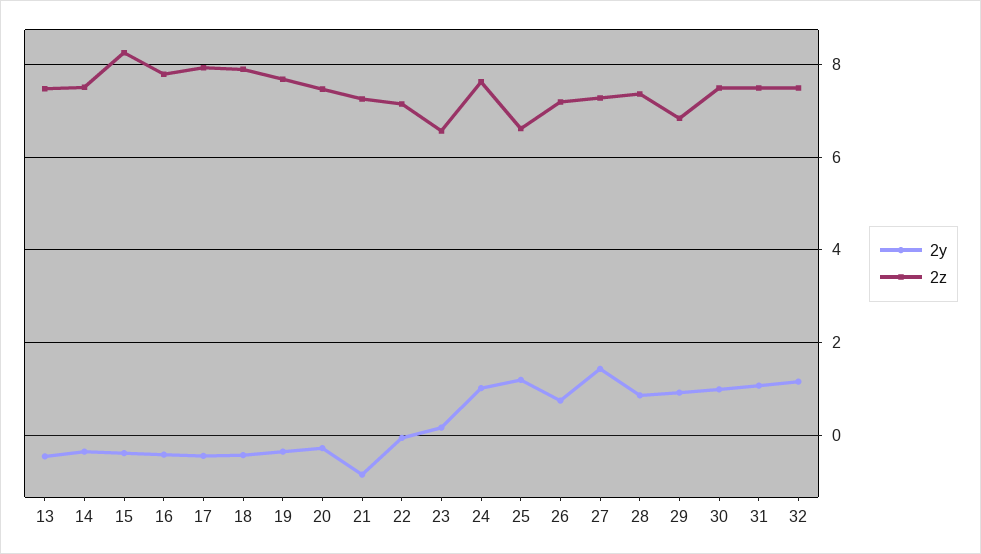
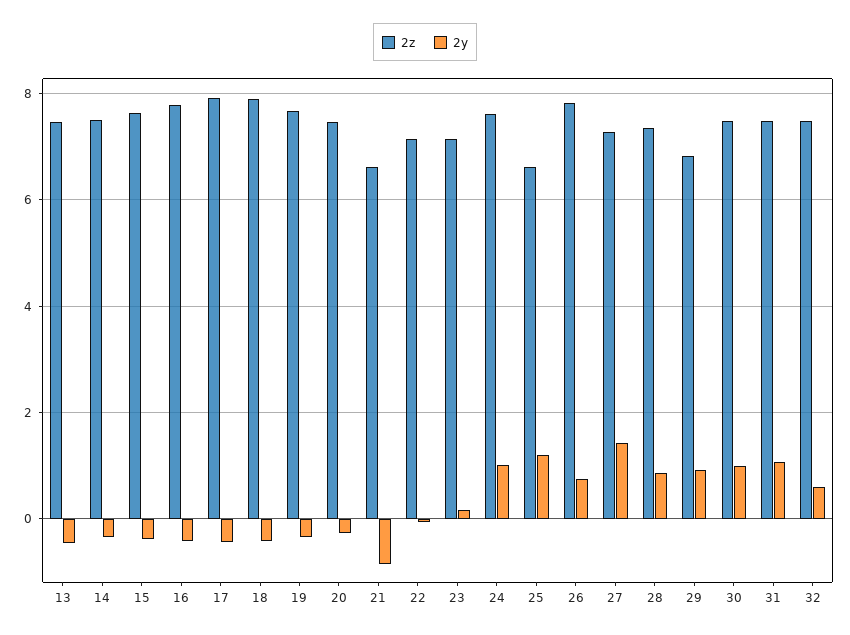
2z, 15: 8.2 -> 7.6
2z, 21: 7.2 -> 6.6
2z, 23: 6.6 -> 7.2
2z, 26: 7.2 -> 7.8
2y, 32: 1.2 -> 0.6

